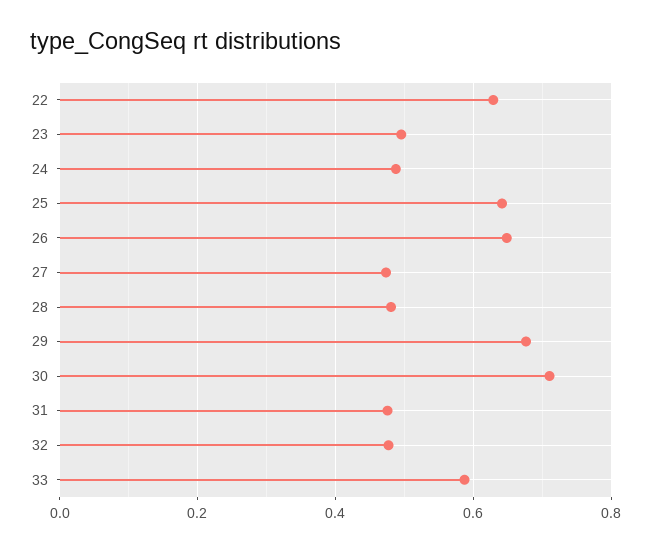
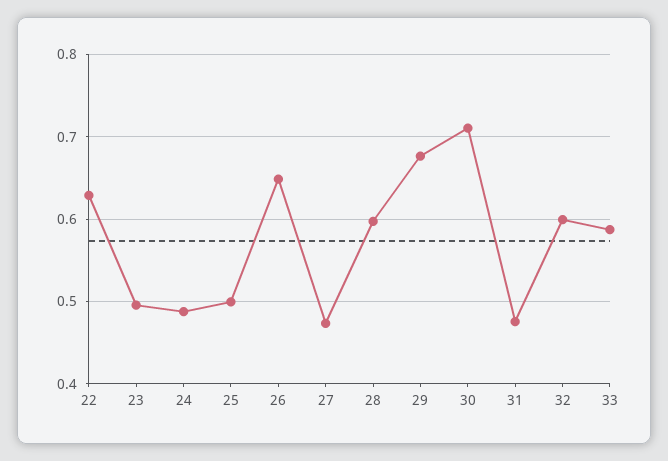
25: 0.64 -> 0.5
28: 0.48 -> 0.6
32: 0.48 -> 0.6

